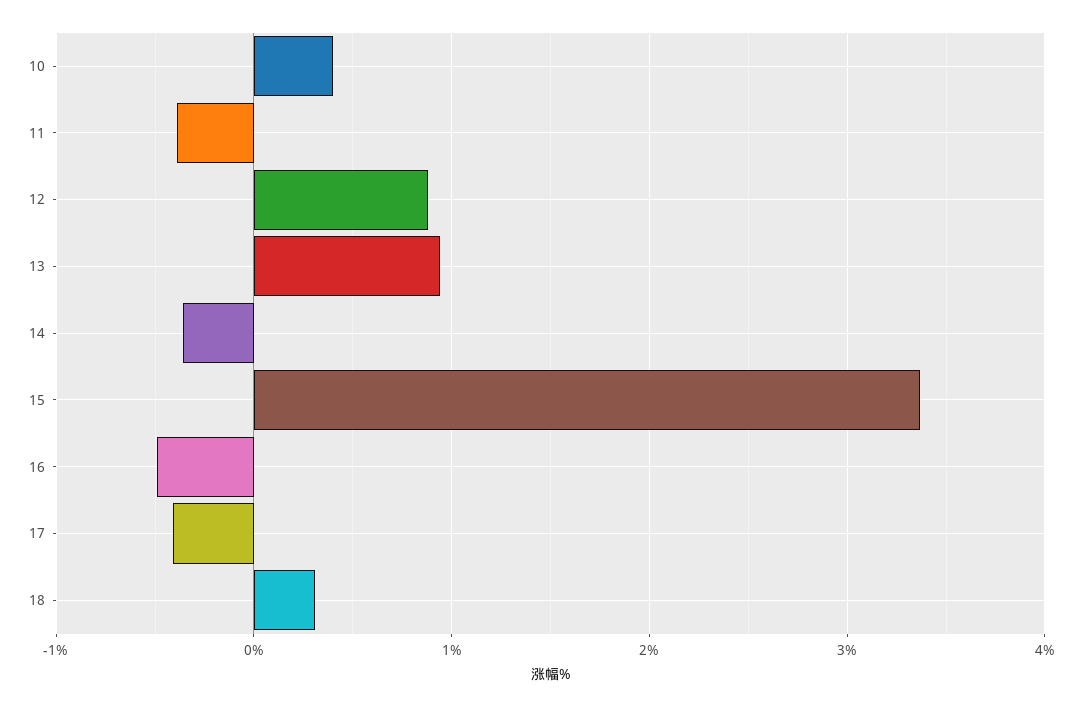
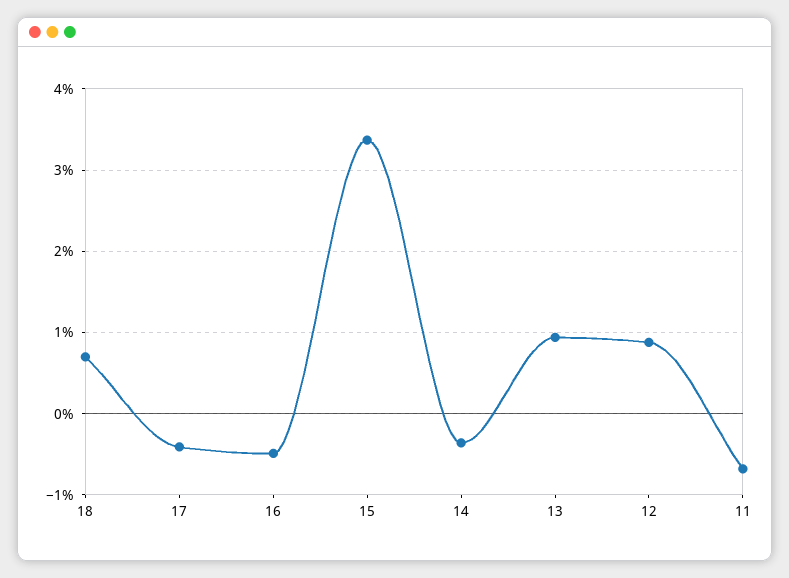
10: 0.4 -> none
11: -0.4 -> -0.7
18: 0.3 -> 0.7

